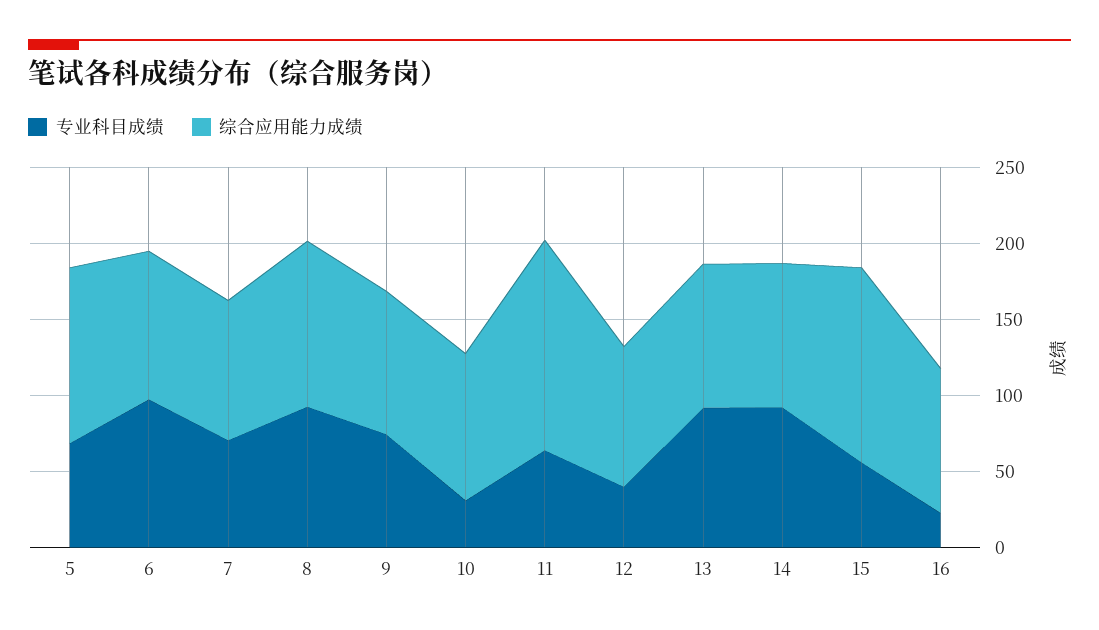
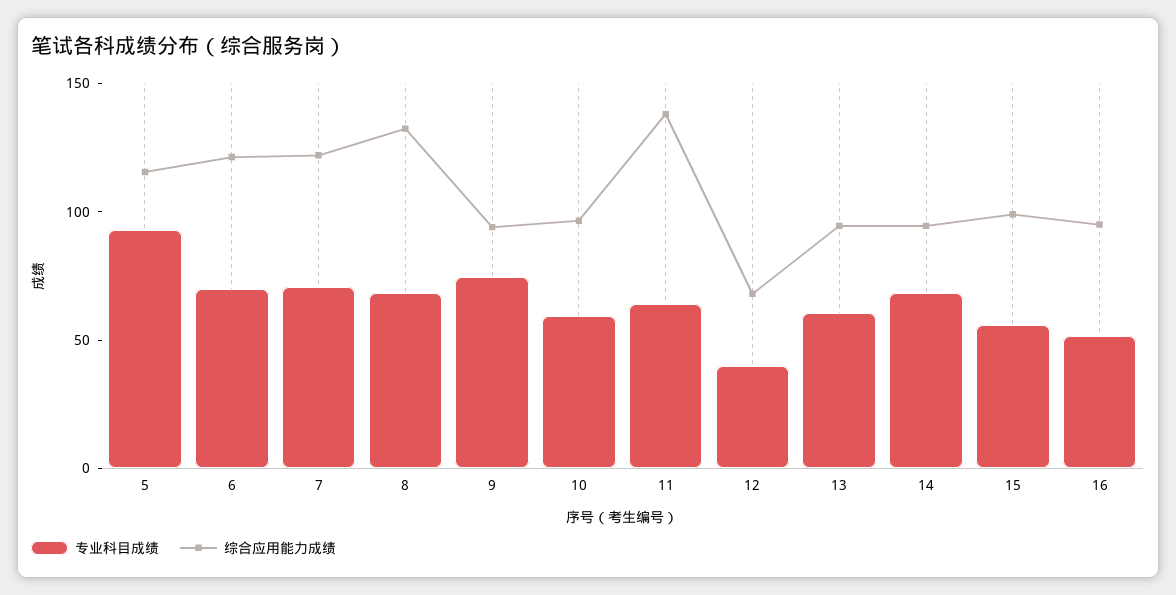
专业科目成绩, 5: 70 -> 90
专业科目成绩, 6: 100 -> 70
综合应用能力成绩, 6: 100 -> 120
综合应用能力成绩, 7: 90 -> 120
专业科目成绩, 8: 90 -> 70
综合应用能力成绩, 8: 110 -> 130
专业科目成绩, 10: 30 -> 60
综合应用能力成绩, 12: 90 -> 70
专业科目成绩, 13: 90 -> 60
专业科目成绩, 14: 90 -> 70
综合应用能力成绩, 15: 130 -> 100
专业科目成绩, 16: 20 -> 50

